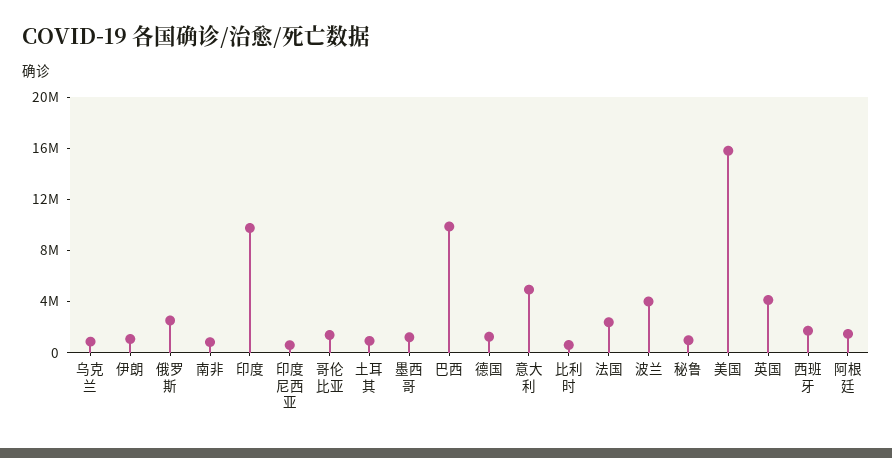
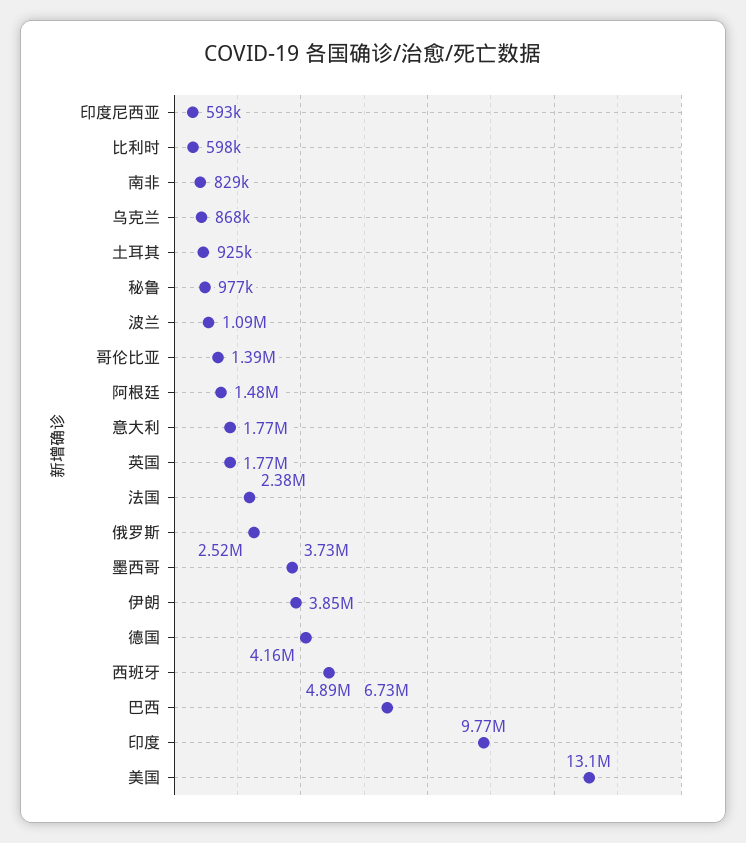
伊朗: 1000000 -> 3850000
墨西哥: 1000000 -> 3730000
巴西: 10000000 -> 6730000
德国: 1000000 -> 4160000
意大利: 5000000 -> 1770000
波兰: 4000000 -> 1090000
美国: 16000000 -> 13100000
英国: 4000000 -> 1770000
西班牙: 2000000 -> 4890000

